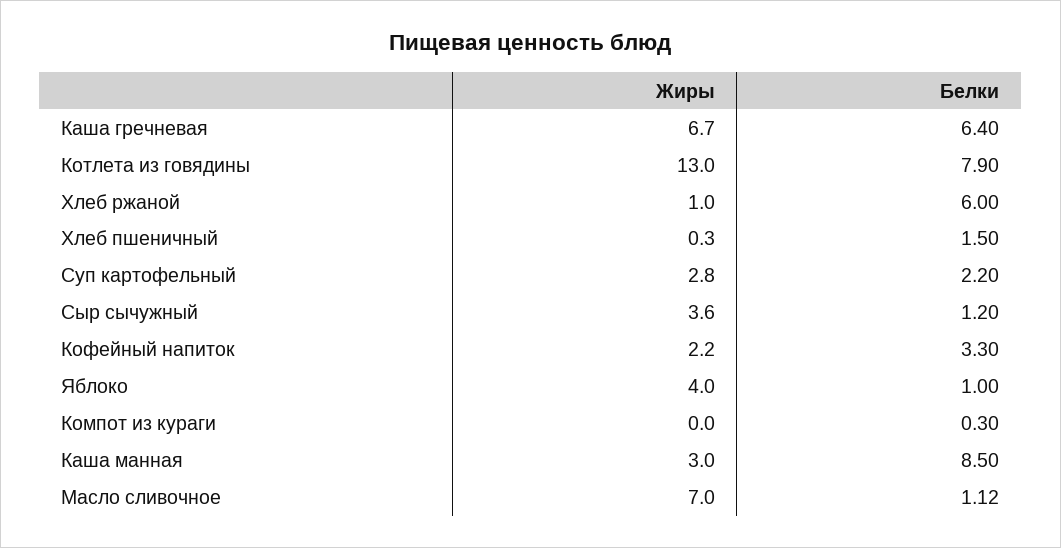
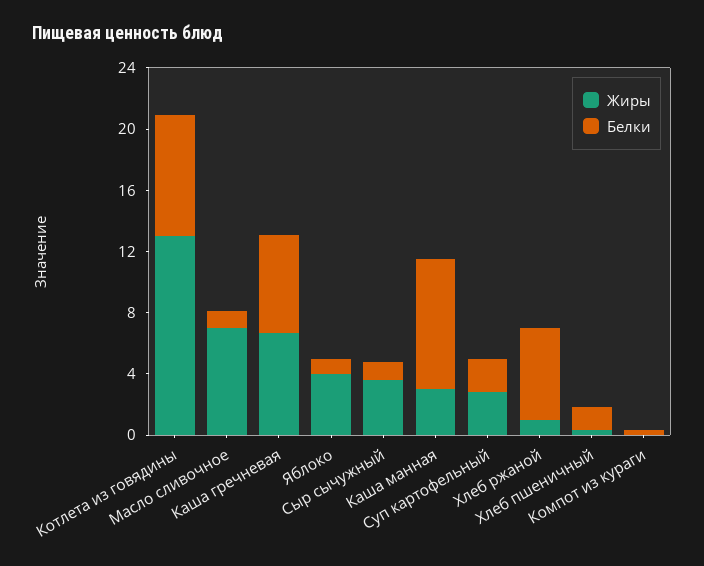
Жиры, Кофейный напиток: 2.2 -> none
Белки, Кофейный напиток: 3.3 -> none

